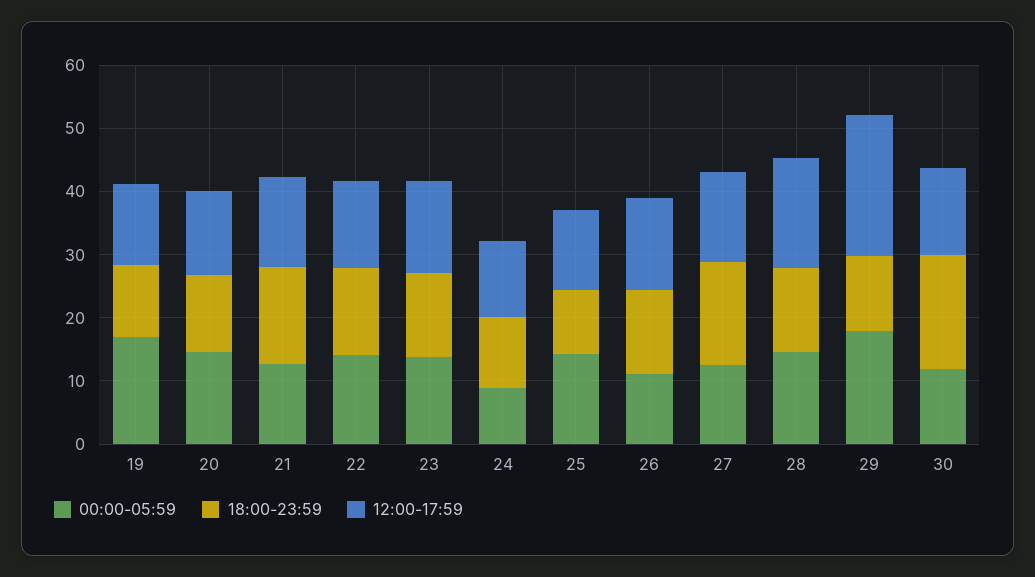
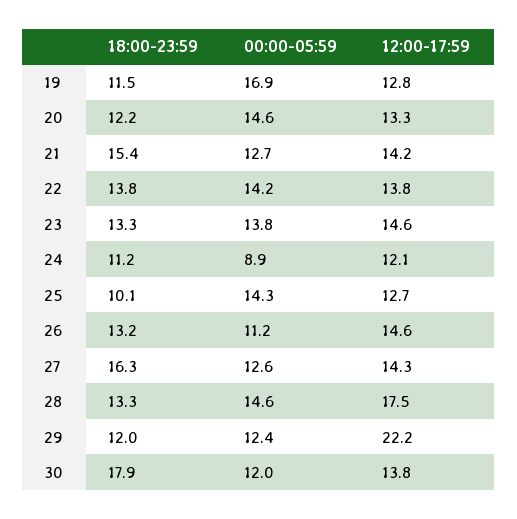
00:00-05:59, 29: 18 -> 12.4

